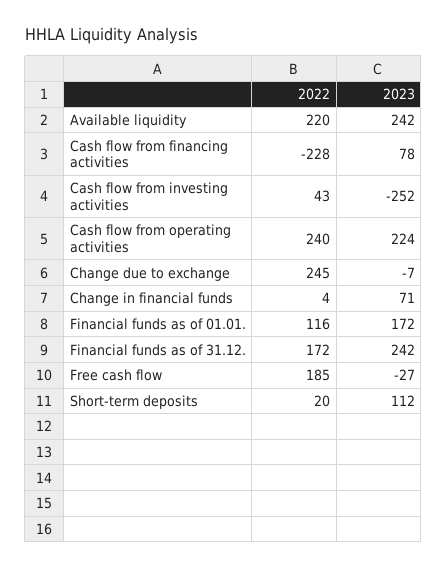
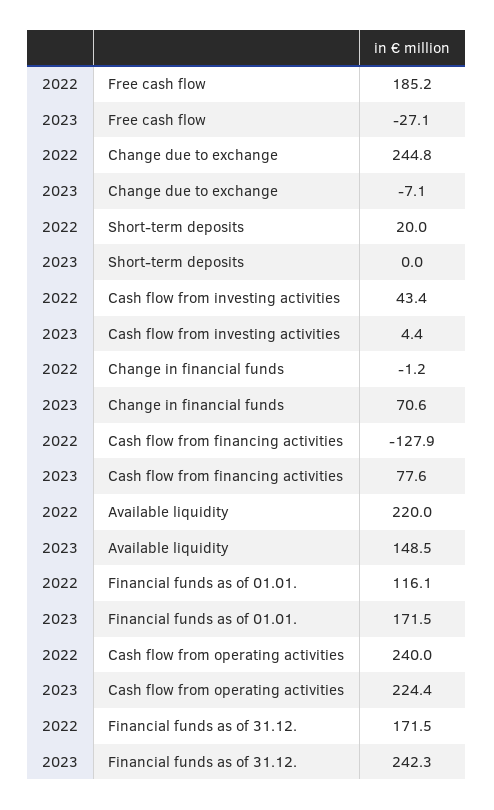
2023, Available liquidity: 242 -> 148.5
2022, Cash flow from financing activities: -228 -> -127.9
2023, Cash flow from investing activities: -252 -> 4.4
2022, Change in financial funds: 4 -> -1.2
2023, Short-term deposits: 112 -> 0

